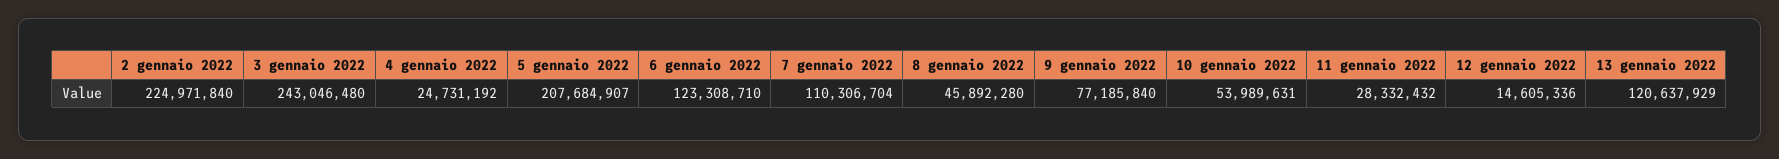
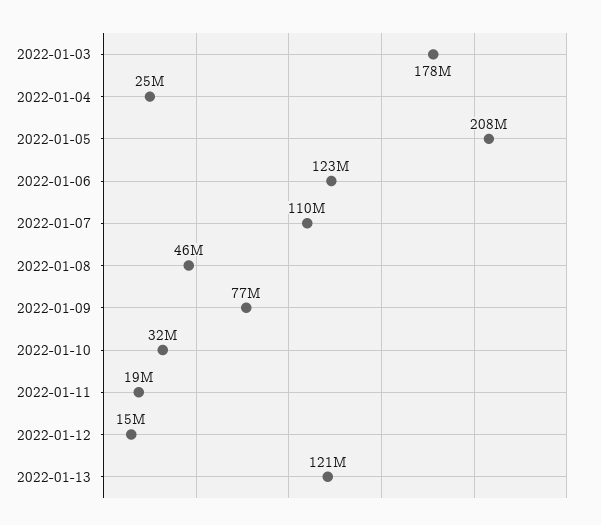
2 gennaio 2022: 224971840 -> none
3 gennaio 2022: 243046480 -> 178000000
10 gennaio 2022: 53989631 -> 32000000
11 gennaio 2022: 28332432 -> 19000000

